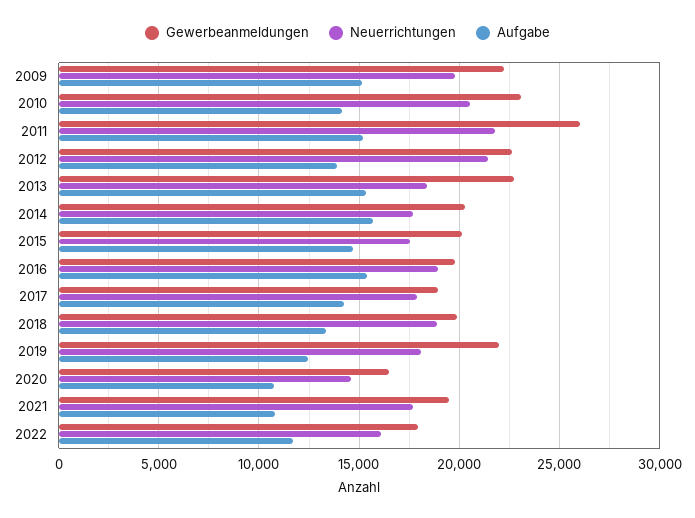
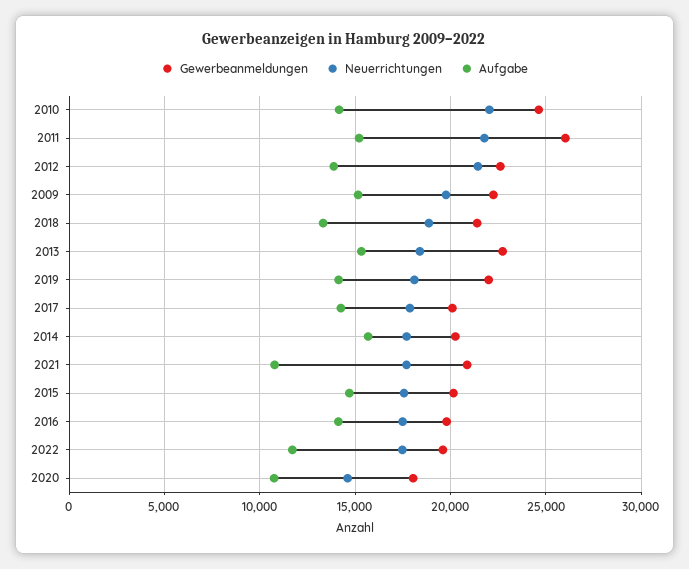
Gewerbeanmeldungen, 2010: 23000 -> 24500
Neuerrichtungen, 2010: 20500 -> 22000
Neuerrichtungen, 2016: 19000 -> 17500
Aufgabe, 2016: 15500 -> 14000
Gewerbeanmeldungen, 2017: 19000 -> 20000
Gewerbeanmeldungen, 2018: 20000 -> 21500
Aufgabe, 2019: 12500 -> 14000
Gewerbeanmeldungen, 2020: 16500 -> 18000
Gewerbeanmeldungen, 2021: 19500 -> 21000
Gewerbeanmeldungen, 2022: 18000 -> 19500
Neuerrichtungen, 2022: 16000 -> 17500

